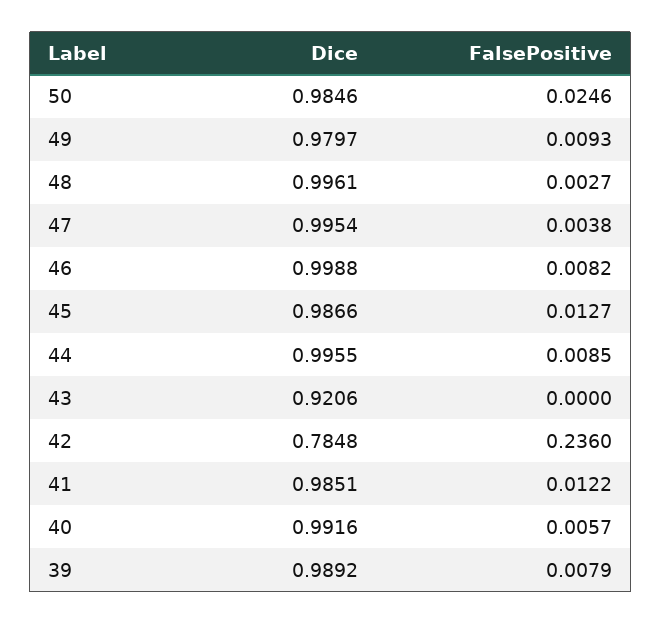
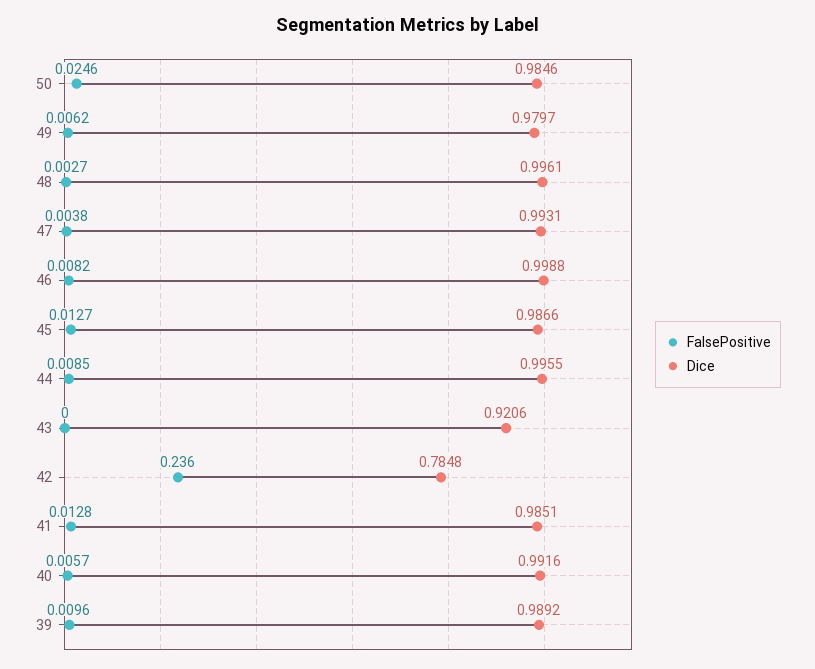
FalsePositive, 49: 0.0093 -> 0.0062
Dice, 47: 0.9954 -> 0.9931
FalsePositive, 41: 0.0122 -> 0.0128
FalsePositive, 39: 0.0079 -> 0.0096

